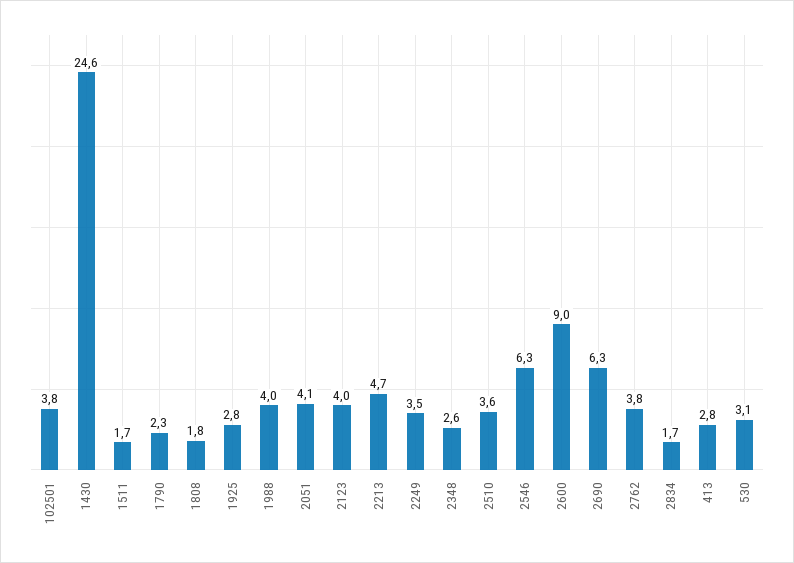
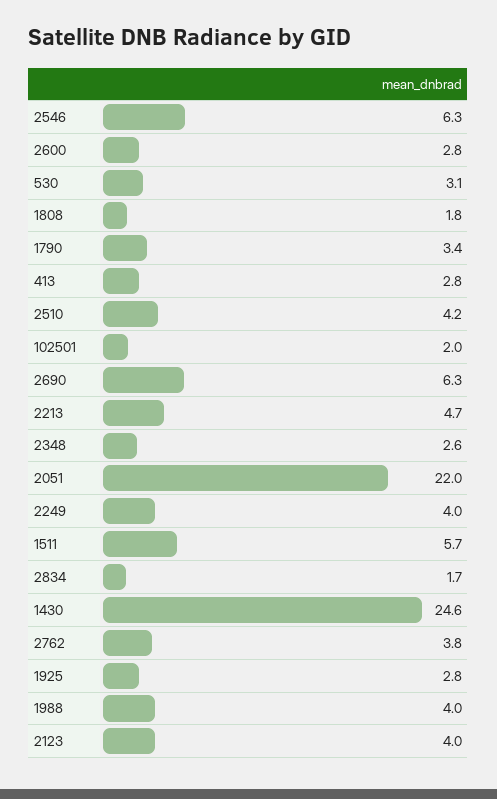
102501: 3.8 -> 2
1511: 1.7 -> 5.7
1790: 2.3 -> 3.4
2051: 4.1 -> 22
2249: 3.5 -> 4
2510: 3.6 -> 4.2
2600: 9 -> 2.8

